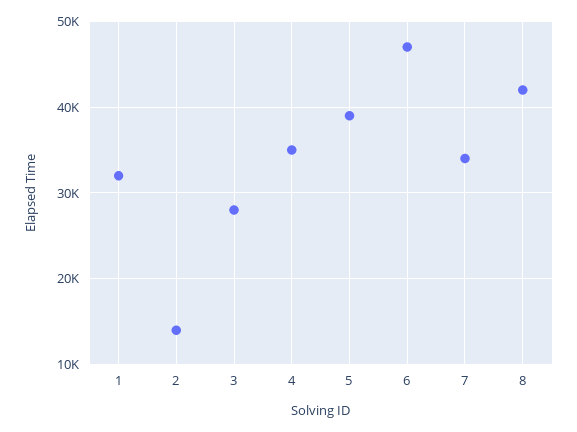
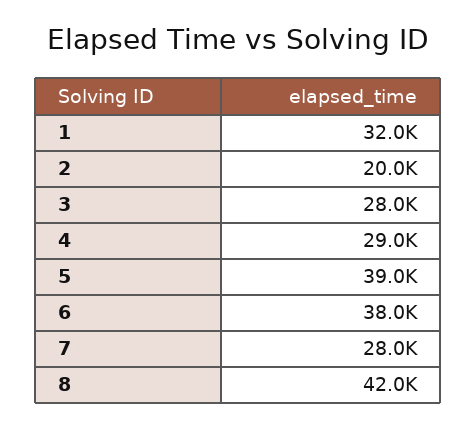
2: 14000 -> 20000
4: 35000 -> 29000
6: 47000 -> 38000
7: 34000 -> 28000

